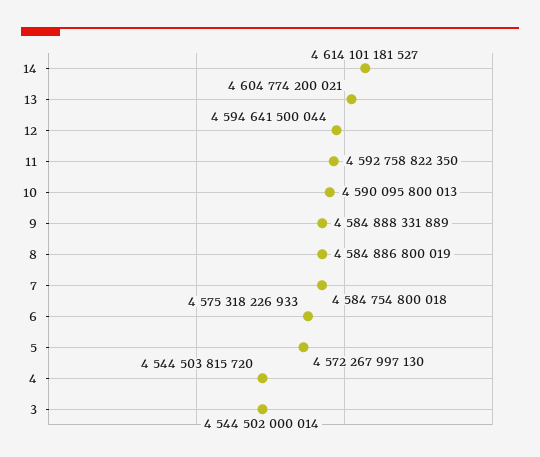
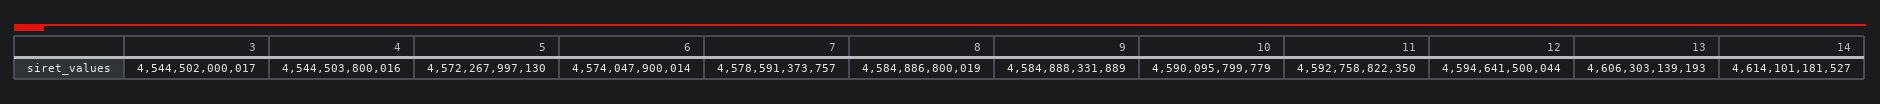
13: 4604774200021 -> 4606303139193
10: 4590095800013 -> 4590095799779
7: 4584754800018 -> 4578591373757
6: 4575318226933 -> 4574047900014
4: 4544503815720 -> 4544503800016
3: 4544502000014 -> 4544502000017

